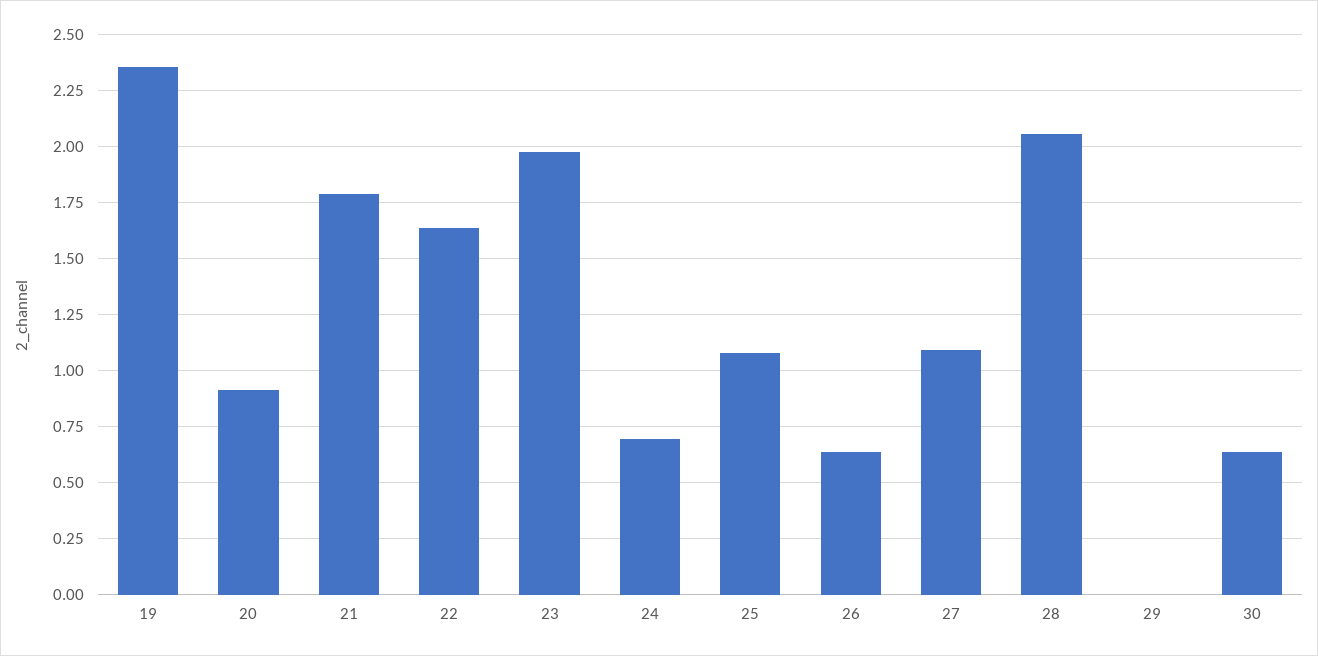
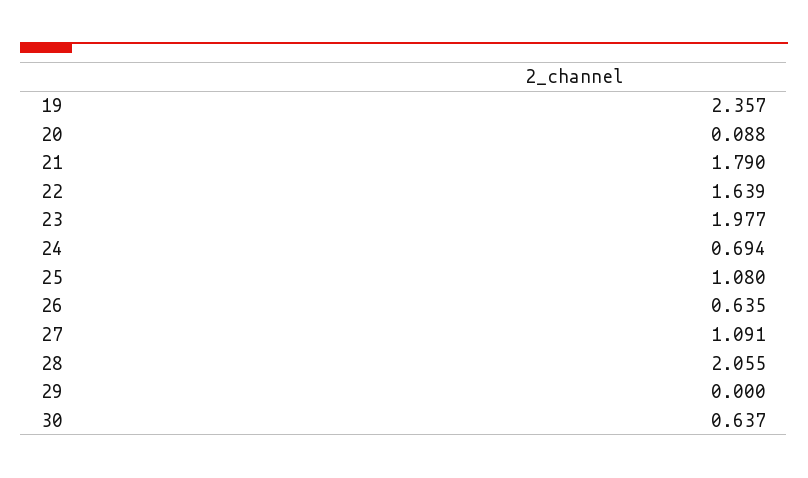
20: 0.9 -> 0.088

